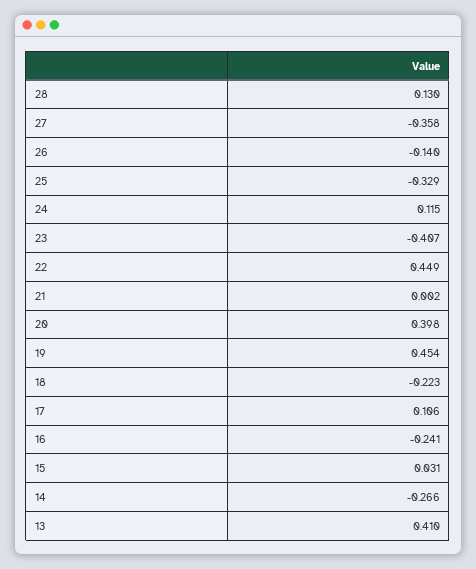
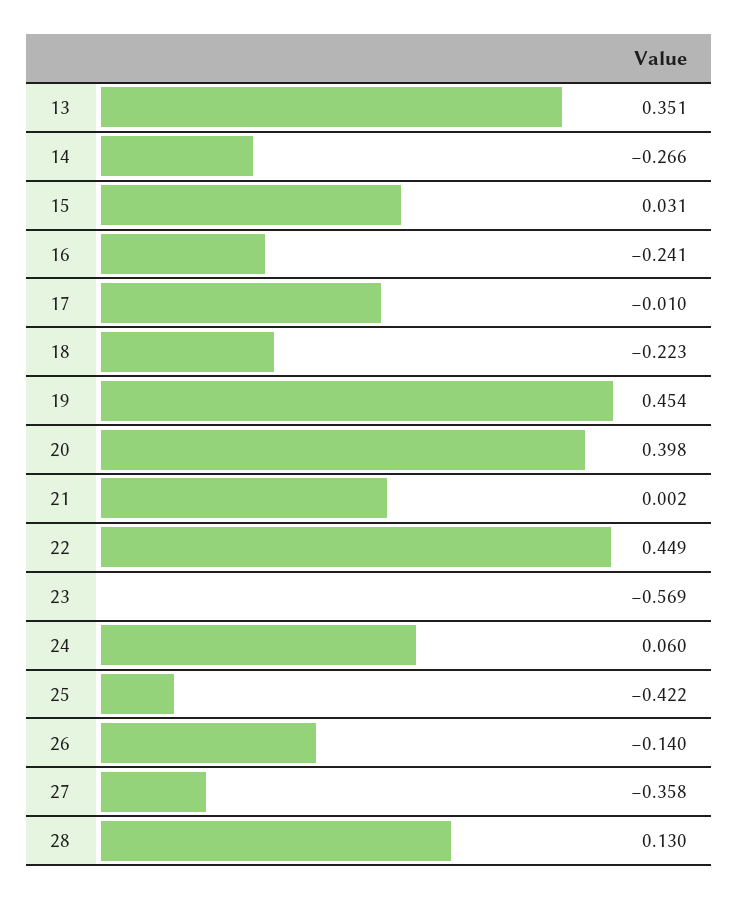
25: -0.329 -> -0.422
24: 0.115 -> 0.06
23: -0.407 -> -0.569
17: 0.106 -> -0.01
13: 0.41 -> 0.351

